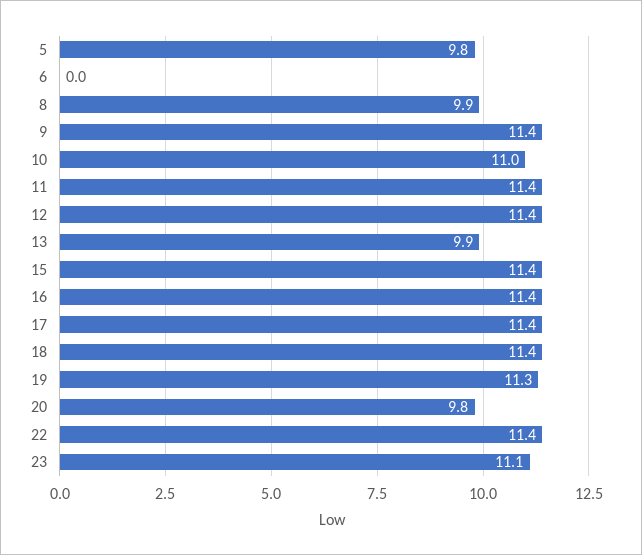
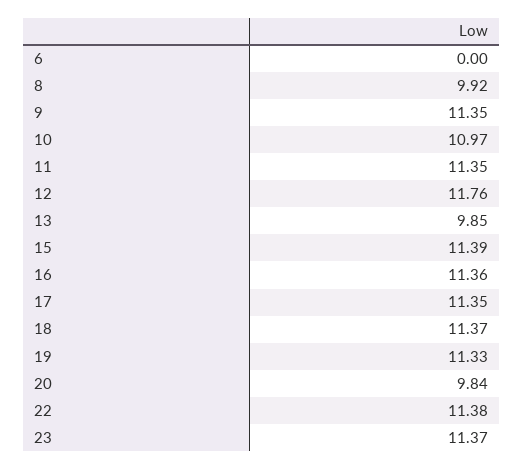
5: 9.8 -> none
12: 11.4 -> 11.76
23: 11.1 -> 11.37

